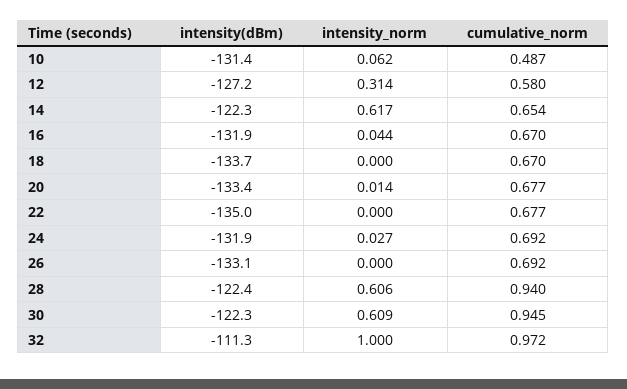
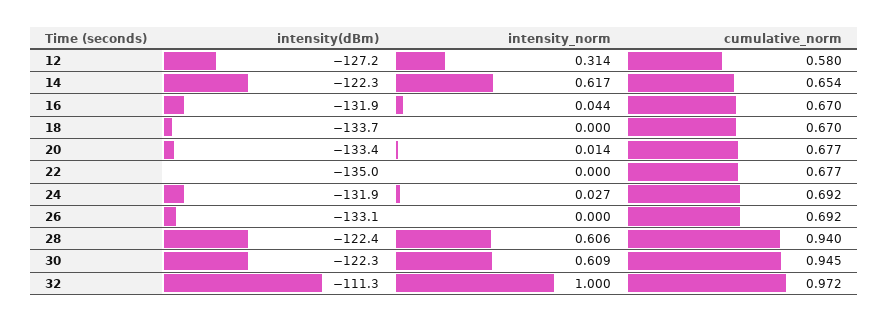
intensity(dBm), 10: -131.4 -> none
intensity_norm, 10: 0.062 -> none
cumulative_norm, 10: 0.487 -> none

